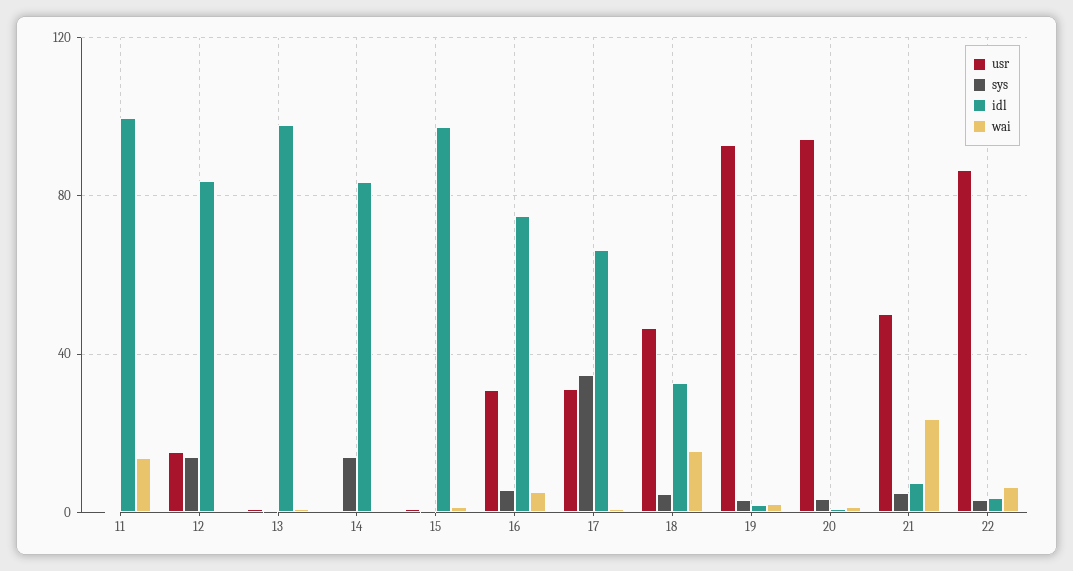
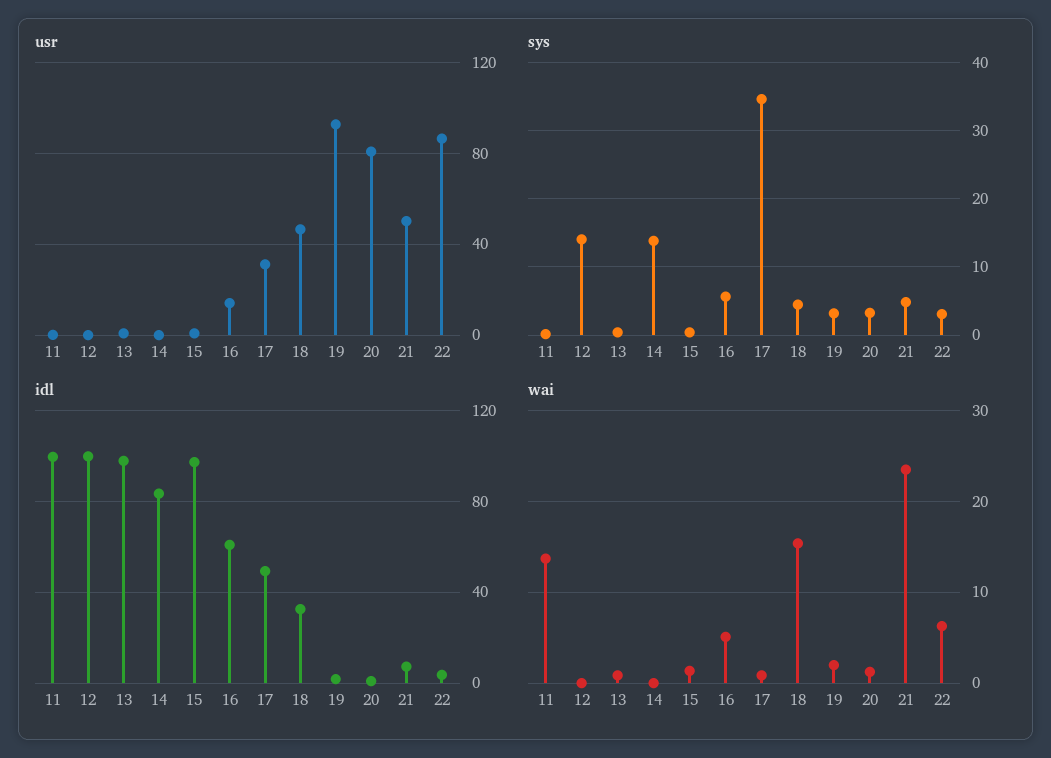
usr, 12: 15 -> 0
idl, 12: 85 -> 100
usr, 16: 30 -> 15
idl, 16: 75 -> 60
idl, 17: 65 -> 50
usr, 20: 95 -> 80

